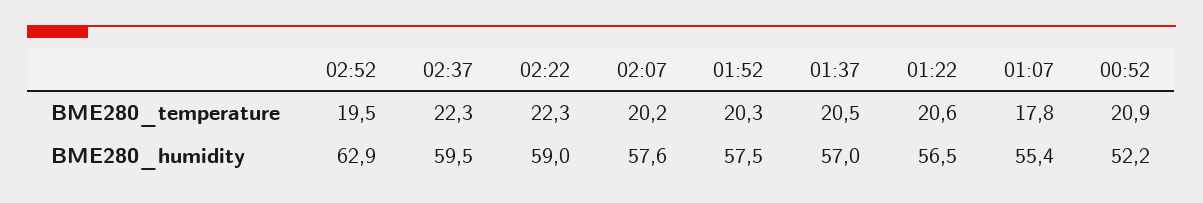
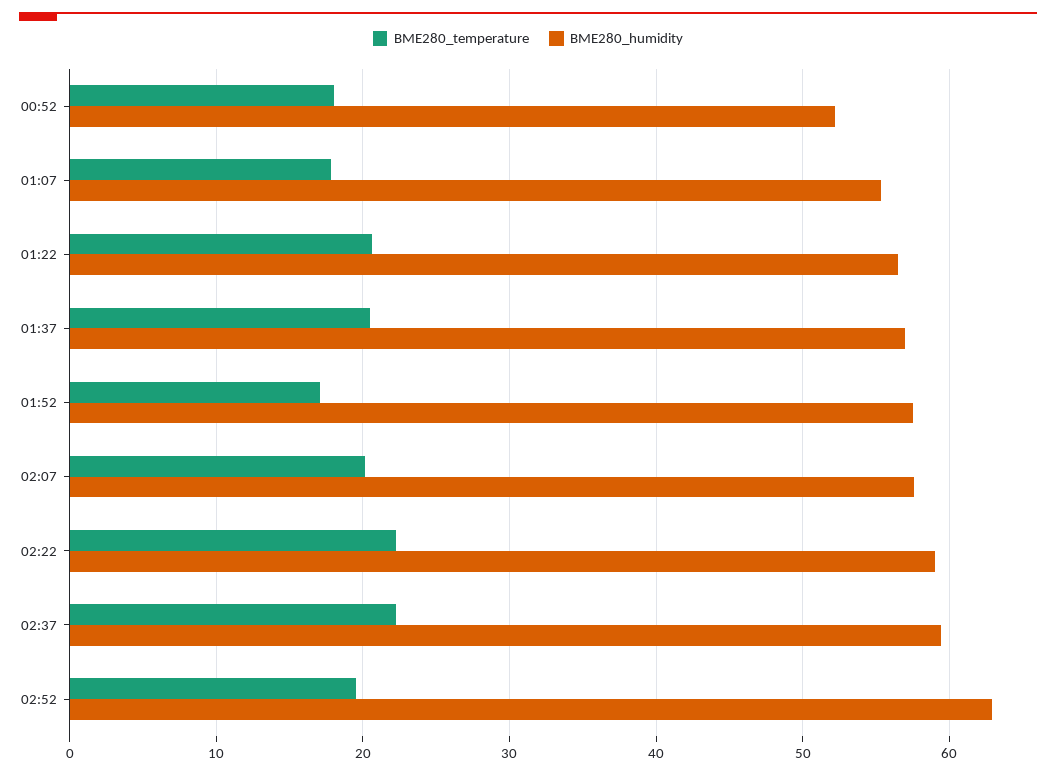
BME280_temperature, 01:52: 20.3 -> 17
BME280_temperature, 00:52: 20.9 -> 18

